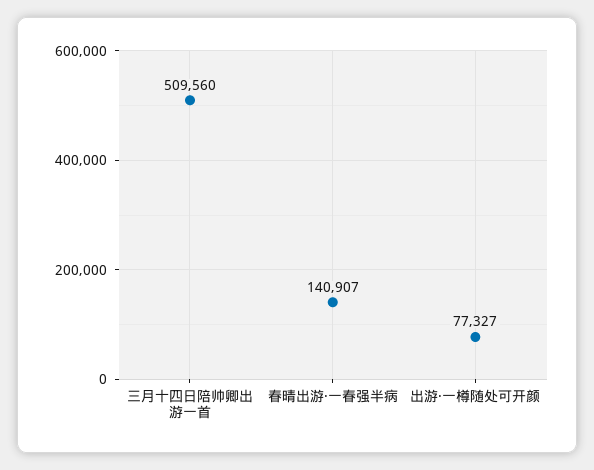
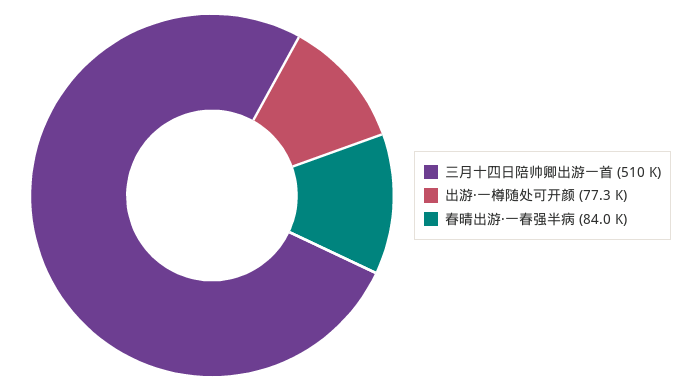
春晴出游·一春强半病: 140907 -> 84000

